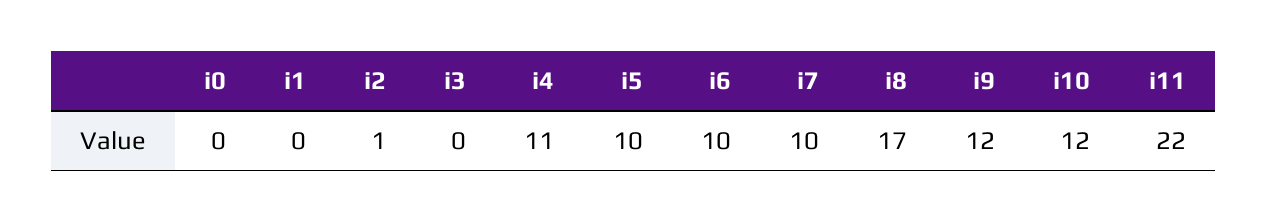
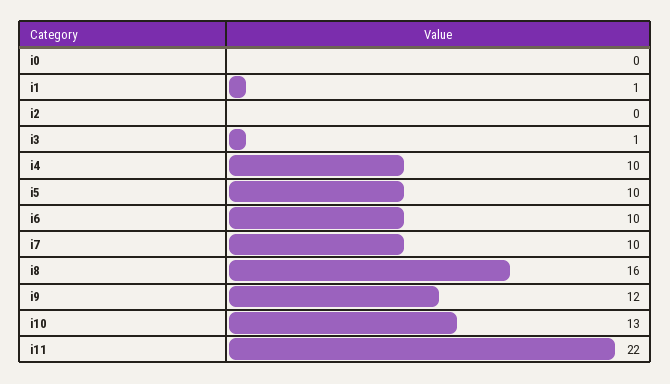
i1: 0 -> 1
i2: 1 -> 0
i3: 0 -> 1
i4: 11 -> 10
i8: 17 -> 16
i10: 12 -> 13

